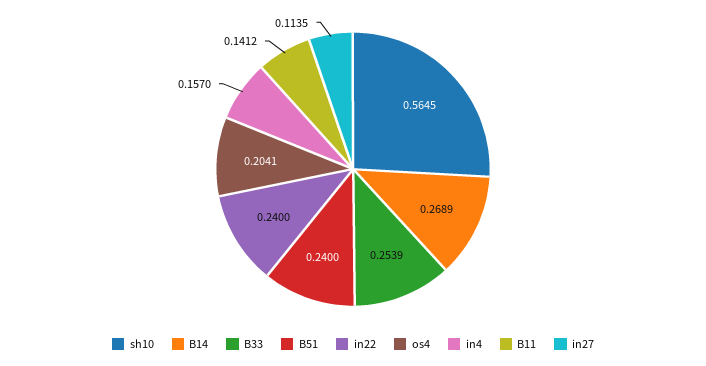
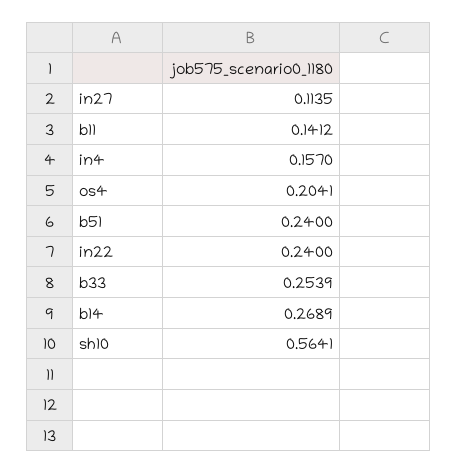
sh10: 0.5645 -> 0.5641

